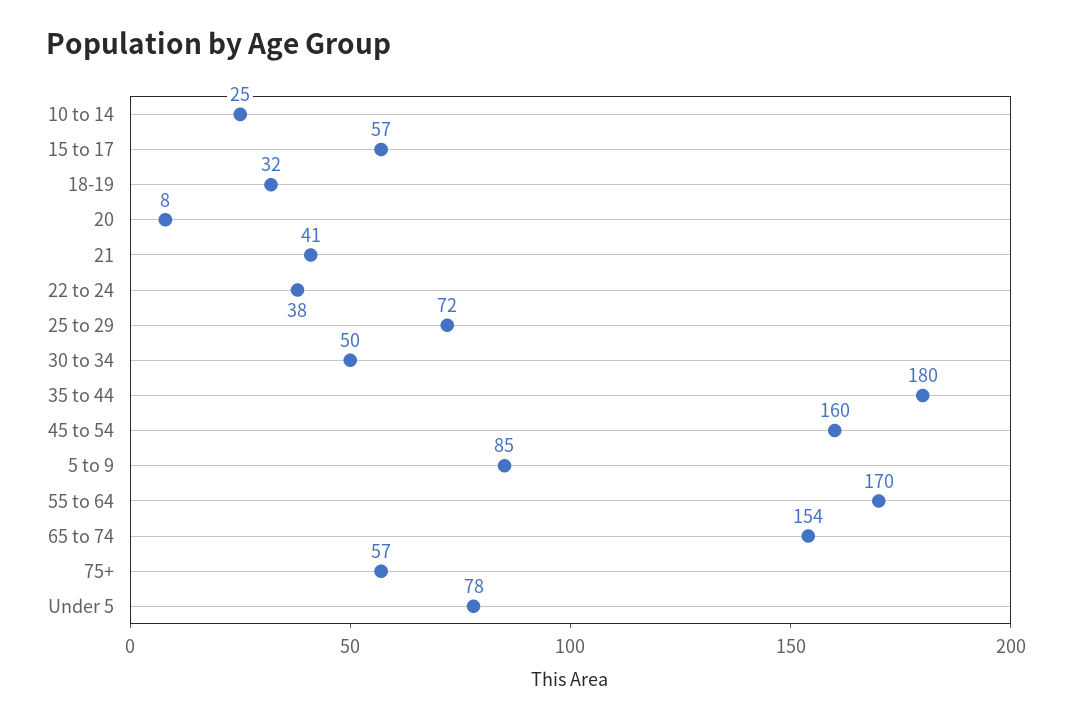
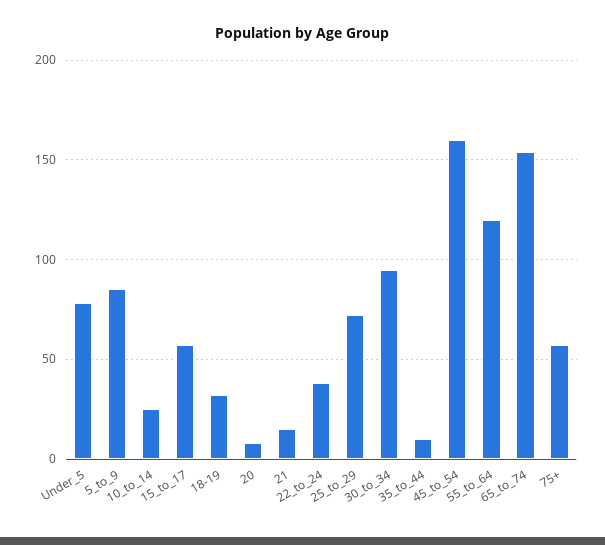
21: 41 -> 15
30 to 34: 50 -> 95
35 to 44: 180 -> 10
55 to 64: 170 -> 120

